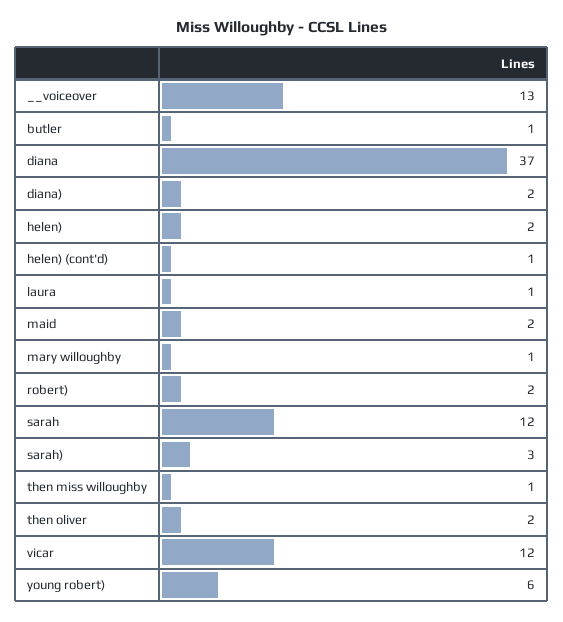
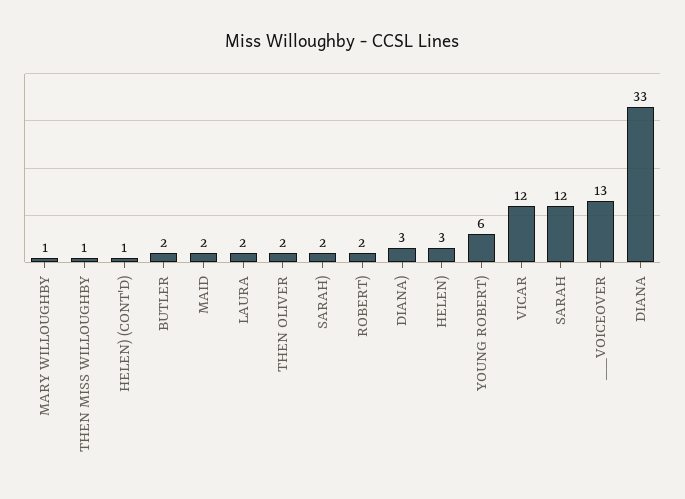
butler: 1 -> 2
diana: 37 -> 33
diana): 2 -> 3
helen): 2 -> 3
laura: 1 -> 2
sarah): 3 -> 2

